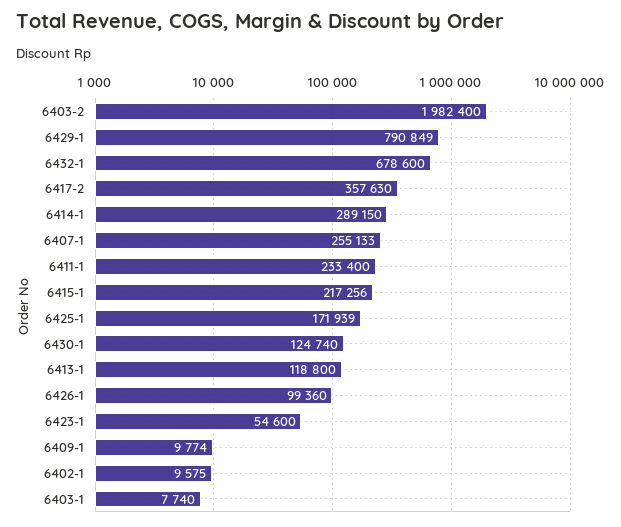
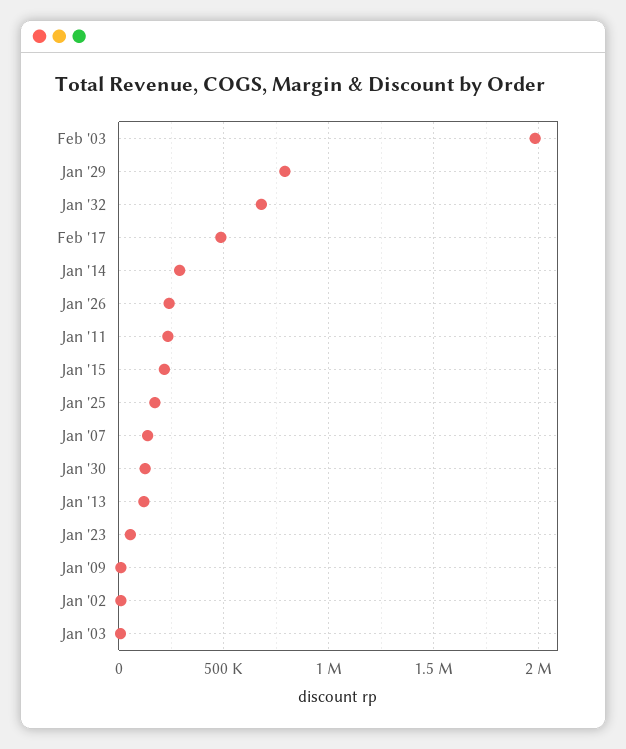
6417-2: 357630 -> 500000
6407-1: 255133 -> 150000
6426-1: 99360 -> 250000

